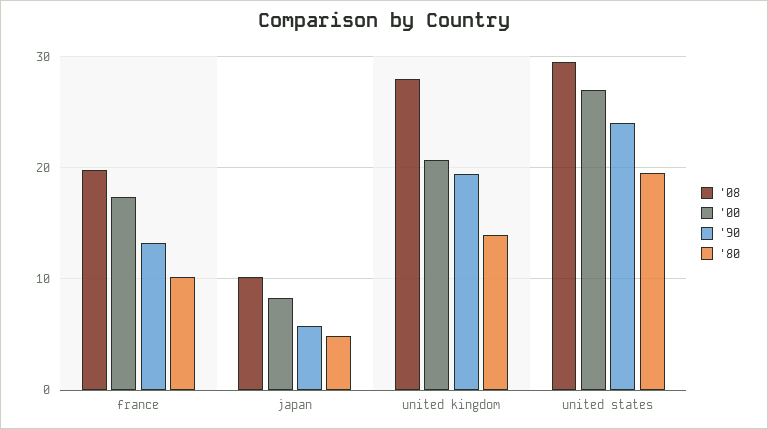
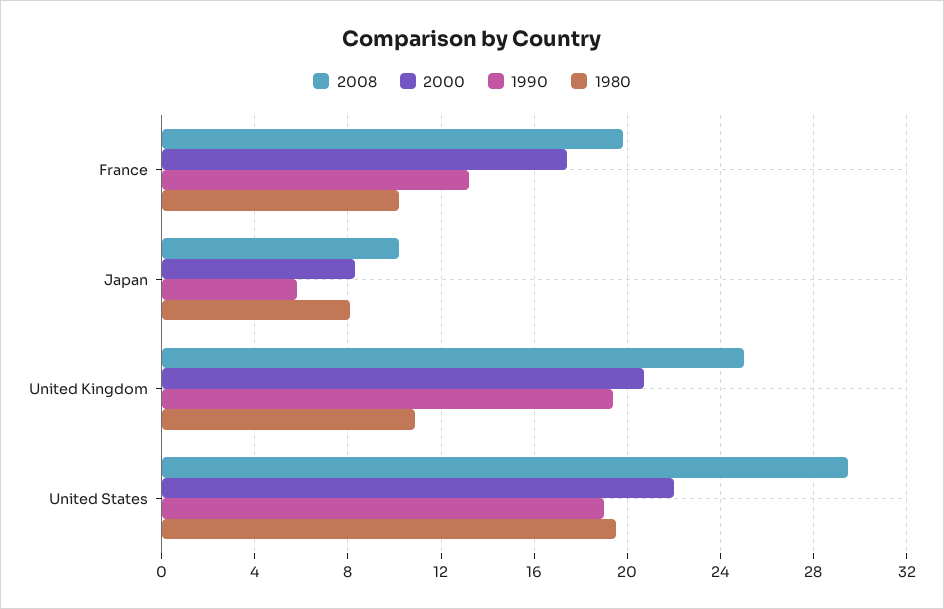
'80, japan: 5 -> 8
'08, united kingdom: 28 -> 25
'80, united kingdom: 14 -> 11
'00, united states: 27 -> 22
'90, united states: 24 -> 19

